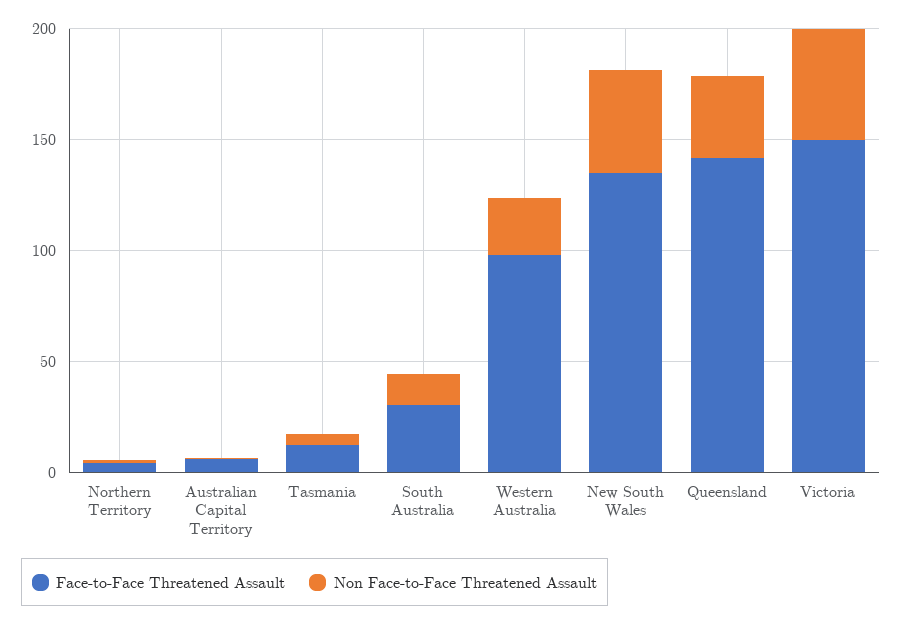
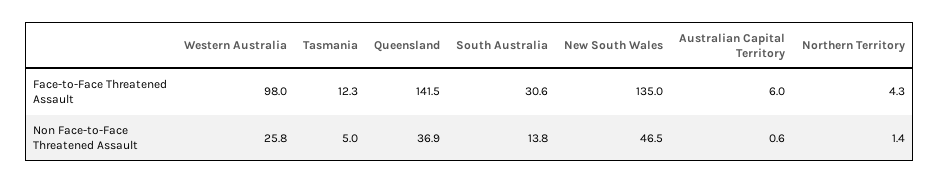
Face-to-Face Threatened Assault, Victoria: 150 -> none
Non Face-to-Face Threatened Assault, Victoria: 50 -> none

